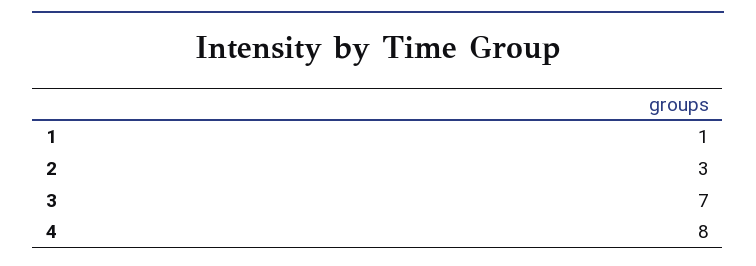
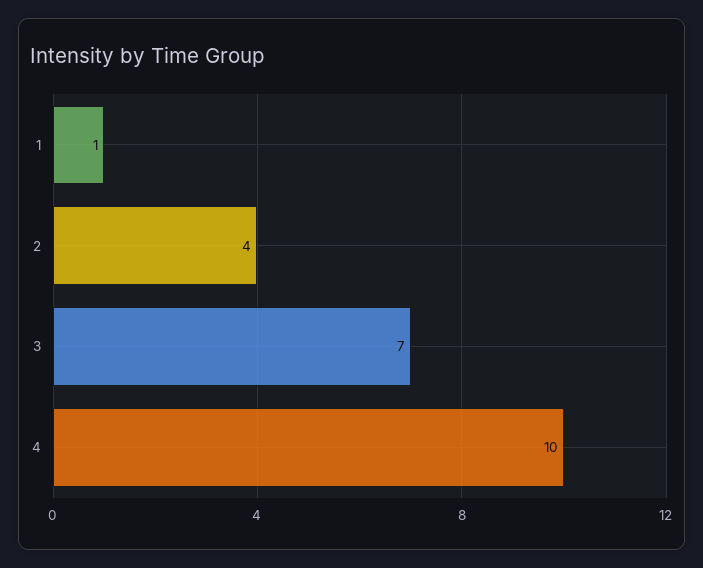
2: 3 -> 4
4: 8 -> 10

